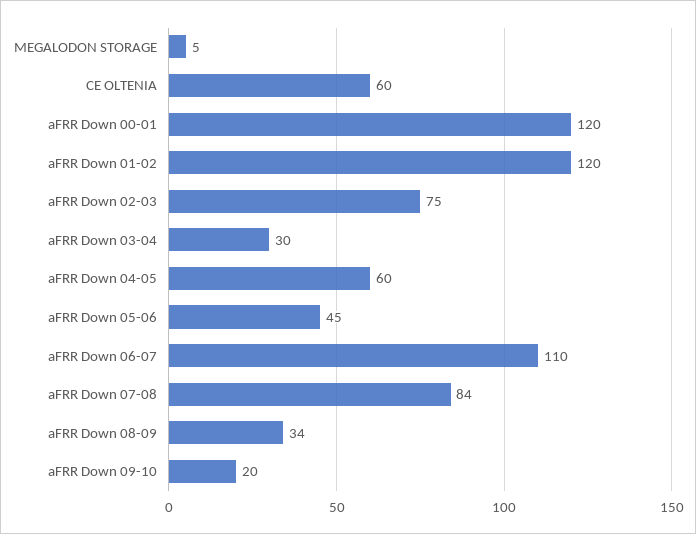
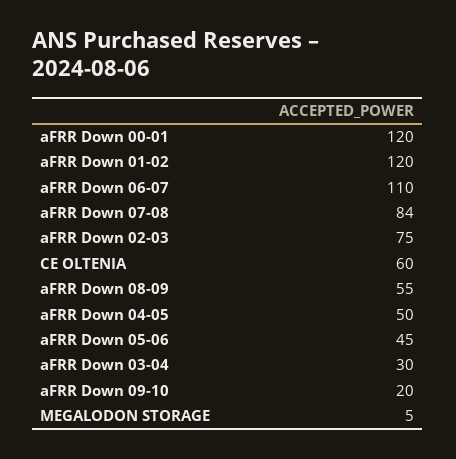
aFRR Down 04-05: 60 -> 50
aFRR Down 08-09: 34 -> 55

